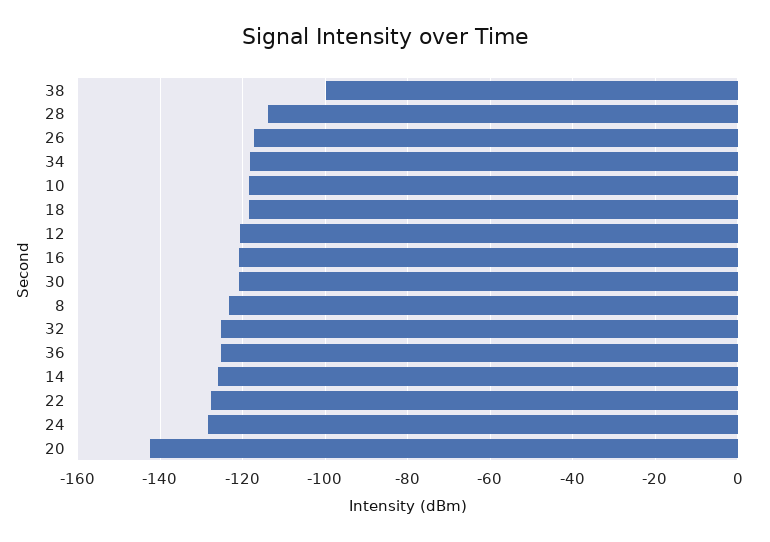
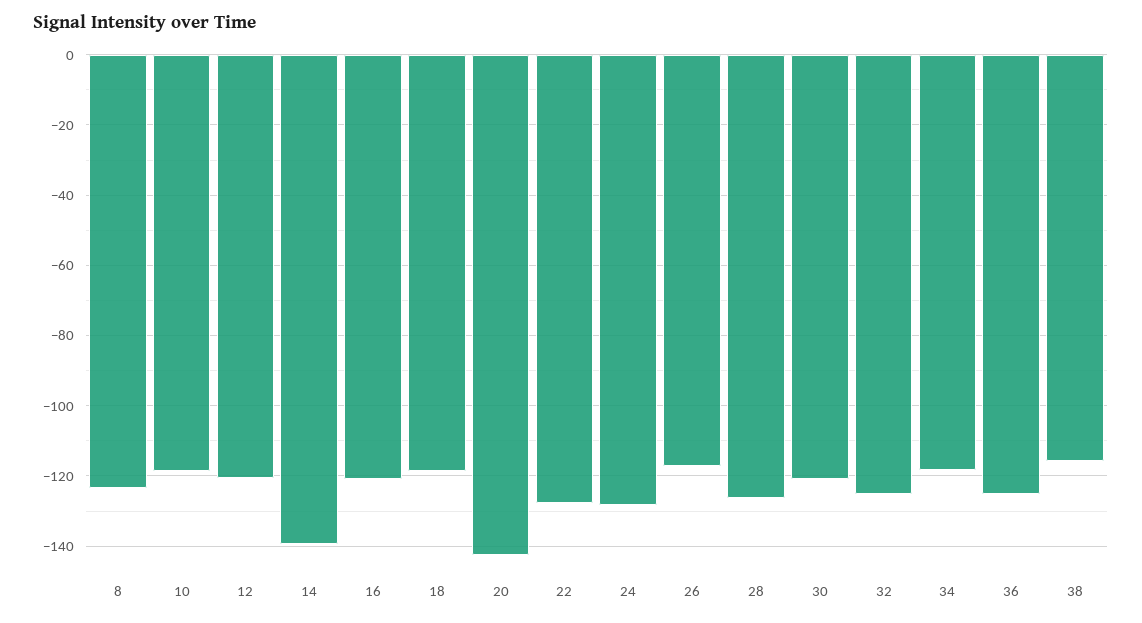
38: -100 -> -116
28: -114 -> -126
14: -126 -> -140

